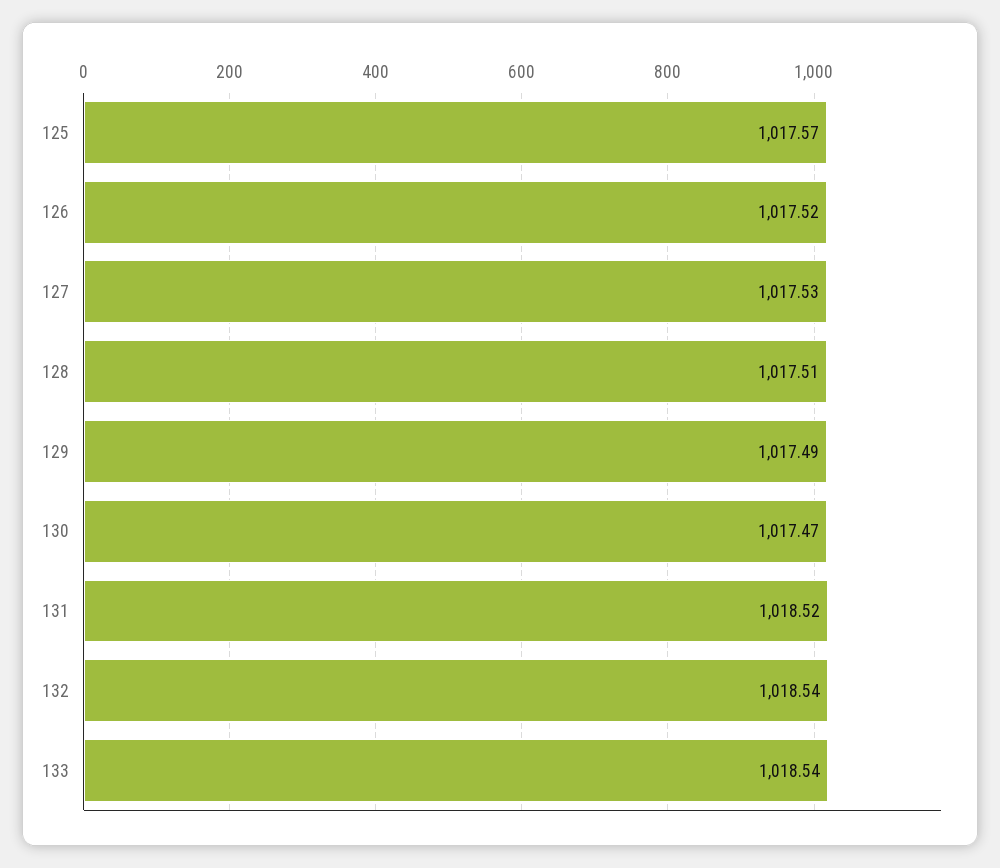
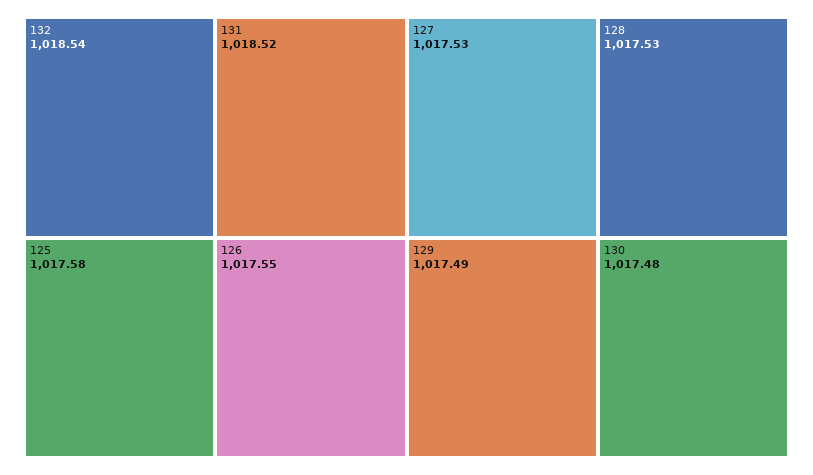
125: 1017.57 -> 1017.58
126: 1017.52 -> 1017.55
128: 1017.51 -> 1017.53
130: 1017.47 -> 1017.48
133: 1018.54 -> none

